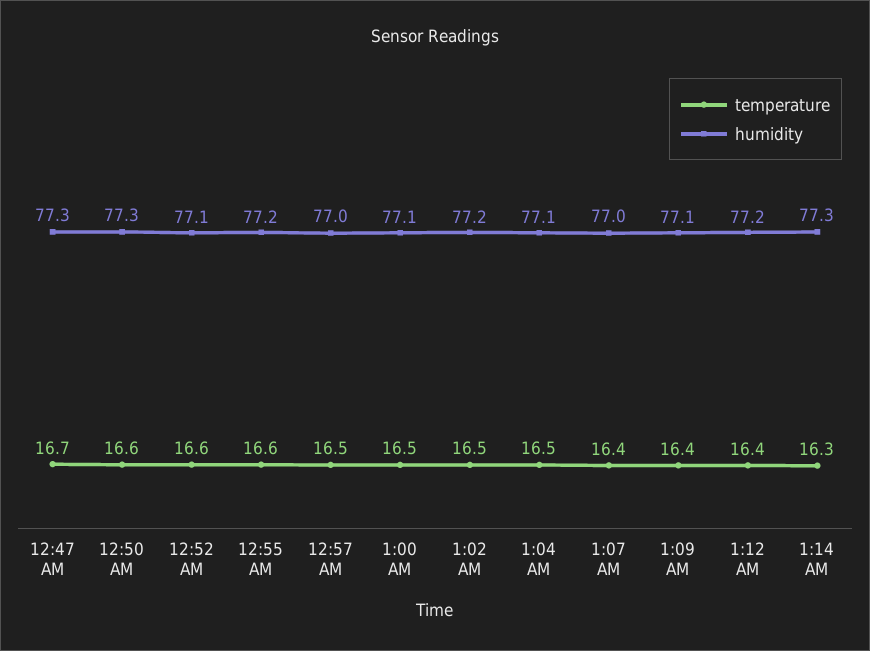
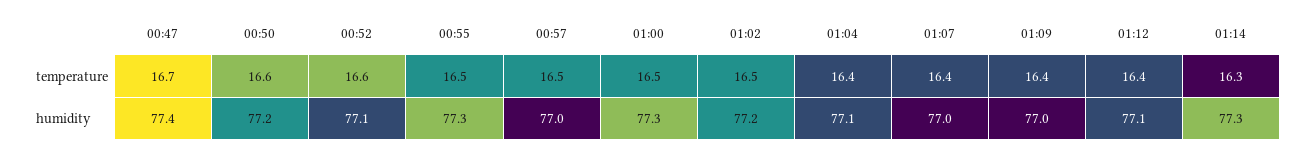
humidity, 12:47 AM: 77.3 -> 77.4
humidity, 12:50 AM: 77.3 -> 77.2
temperature, 12:55 AM: 16.6 -> 16.5
humidity, 12:55 AM: 77.2 -> 77.3
humidity, 1:00 AM: 77.1 -> 77.3
temperature, 1:04 AM: 16.5 -> 16.4
humidity, 1:09 AM: 77.1 -> 77
humidity, 1:12 AM: 77.2 -> 77.1

